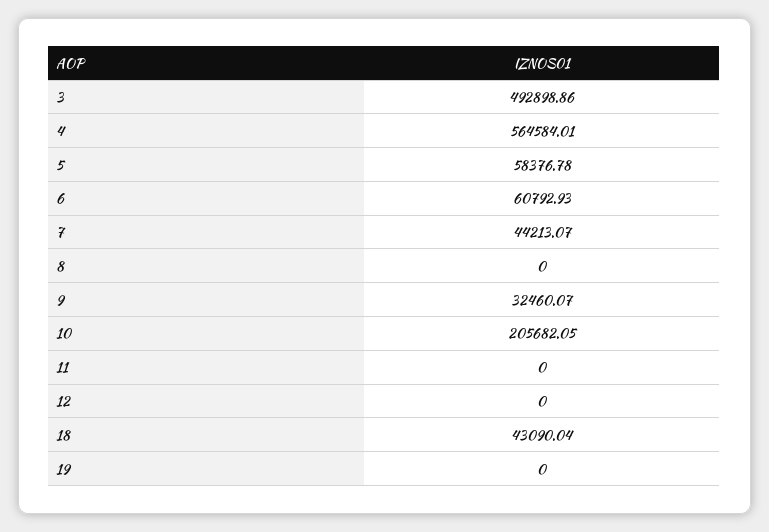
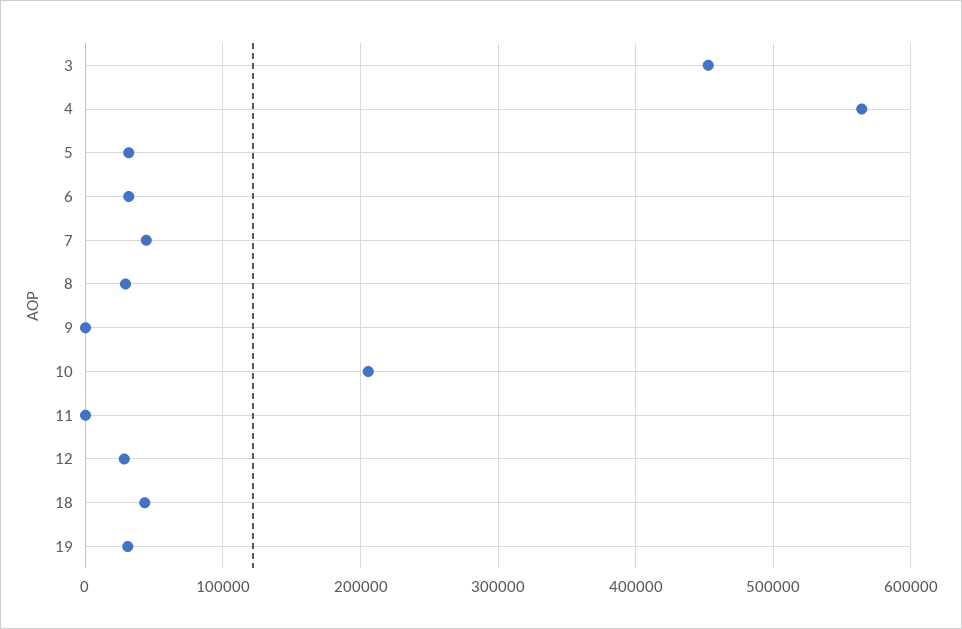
3: 492898.86 -> 450000
5: 58376.78 -> 30000
6: 60792.93 -> 30000
8: 0 -> 30000
9: 32460.07 -> 0
12: 0 -> 30000
19: 0 -> 30000

